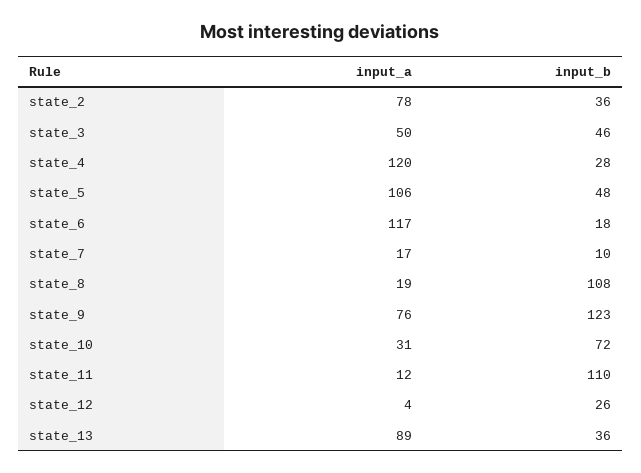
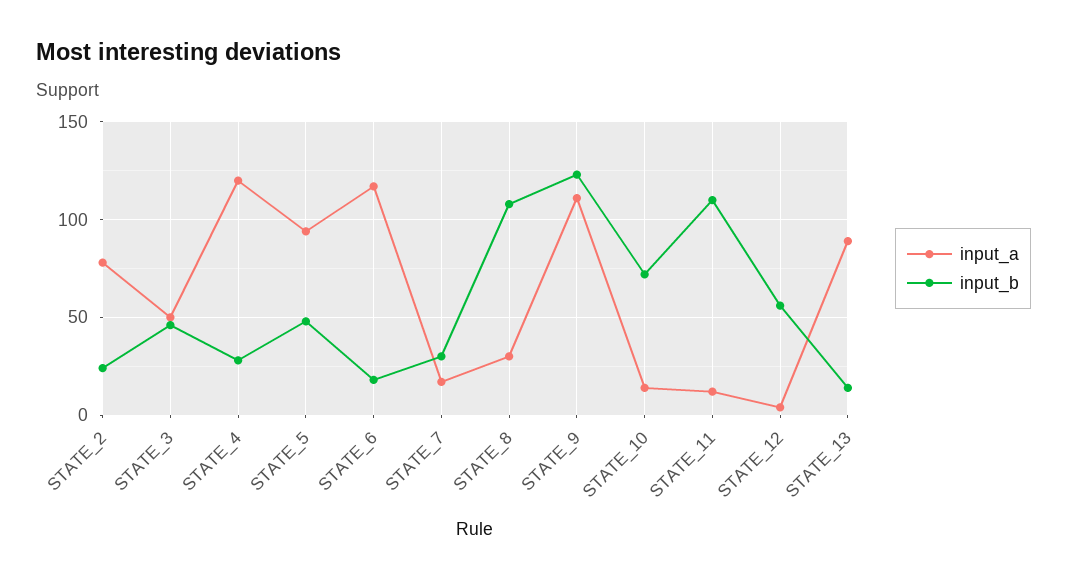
input_b, state_2: 36 -> 25
input_a, state_5: 106 -> 95
input_b, state_7: 10 -> 30
input_a, state_8: 19 -> 30
input_a, state_9: 76 -> 110
input_a, state_10: 31 -> 15
input_b, state_12: 26 -> 55
input_b, state_13: 36 -> 15

